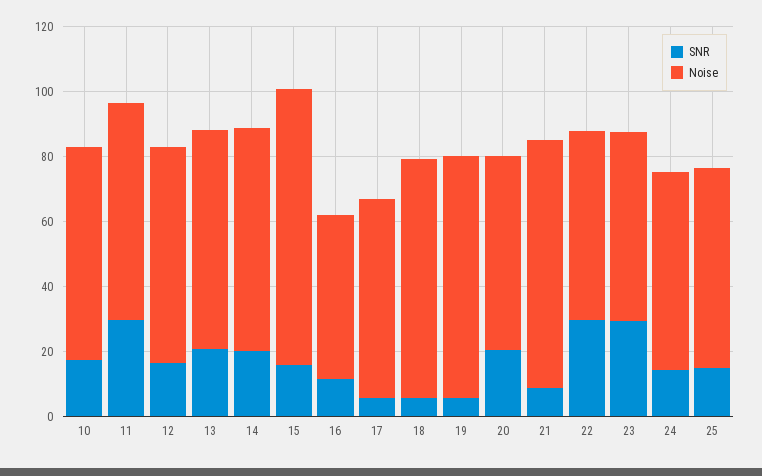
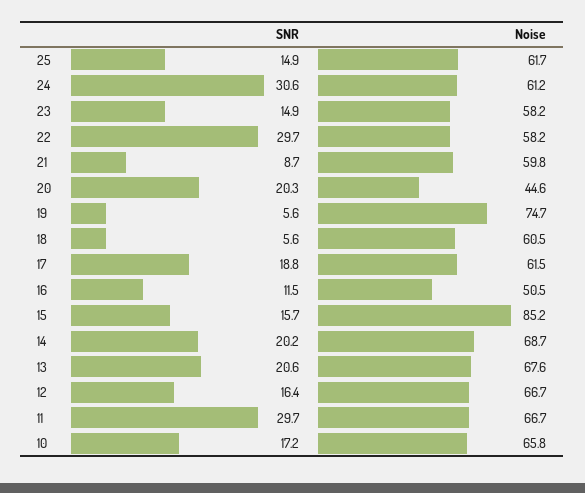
SNR, 17: 5 -> 18.8
Noise, 18: 75 -> 60.5
Noise, 20: 60 -> 44.6
Noise, 21: 75 -> 59.8
SNR, 23: 30 -> 14.9
SNR, 24: 15 -> 30.6

